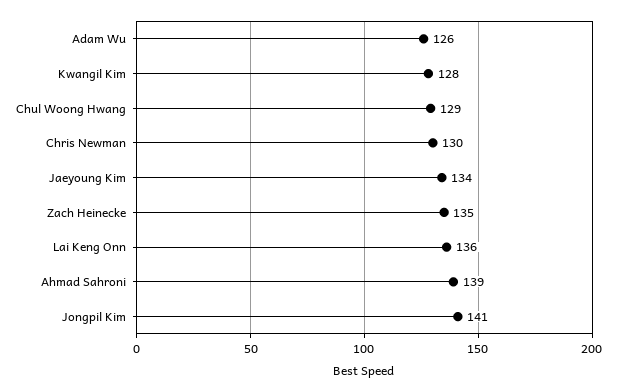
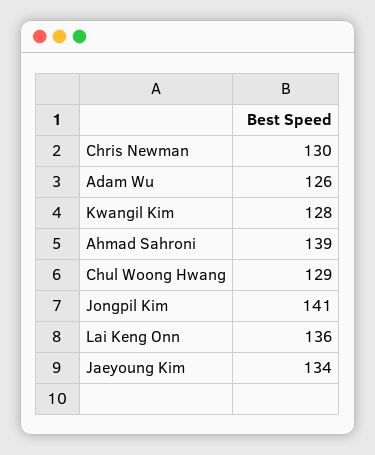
Zach Heinecke: 135 -> none

